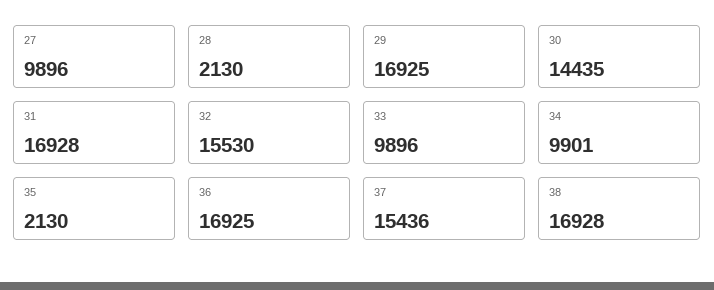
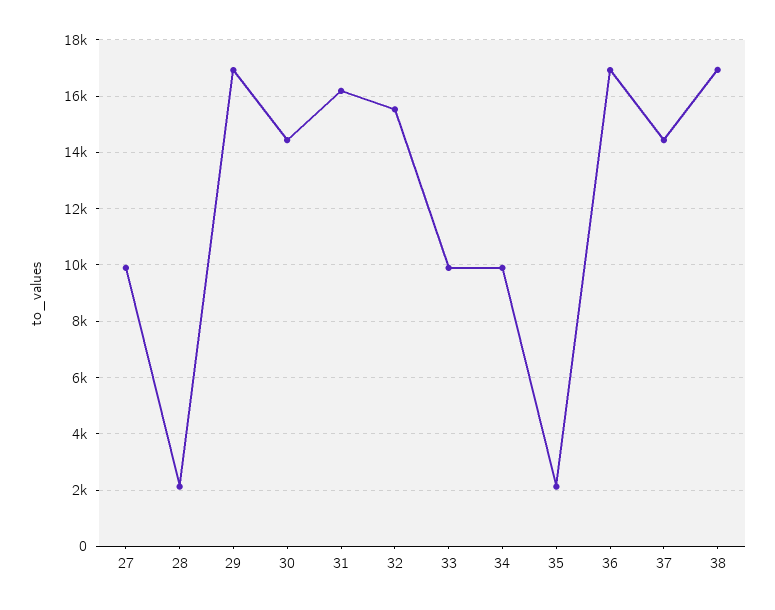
31: 16928 -> 16250
37: 15436 -> 14500

